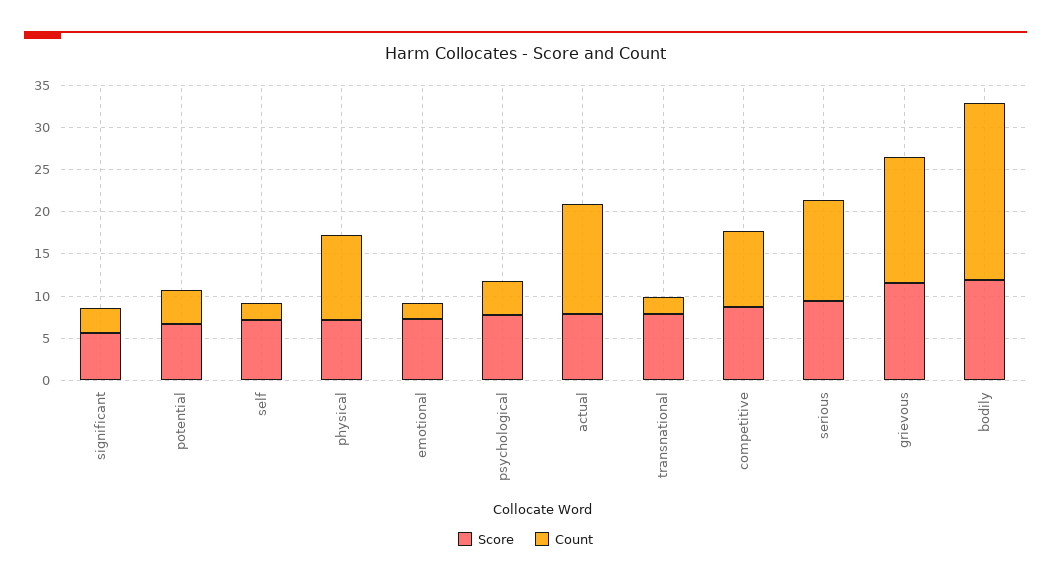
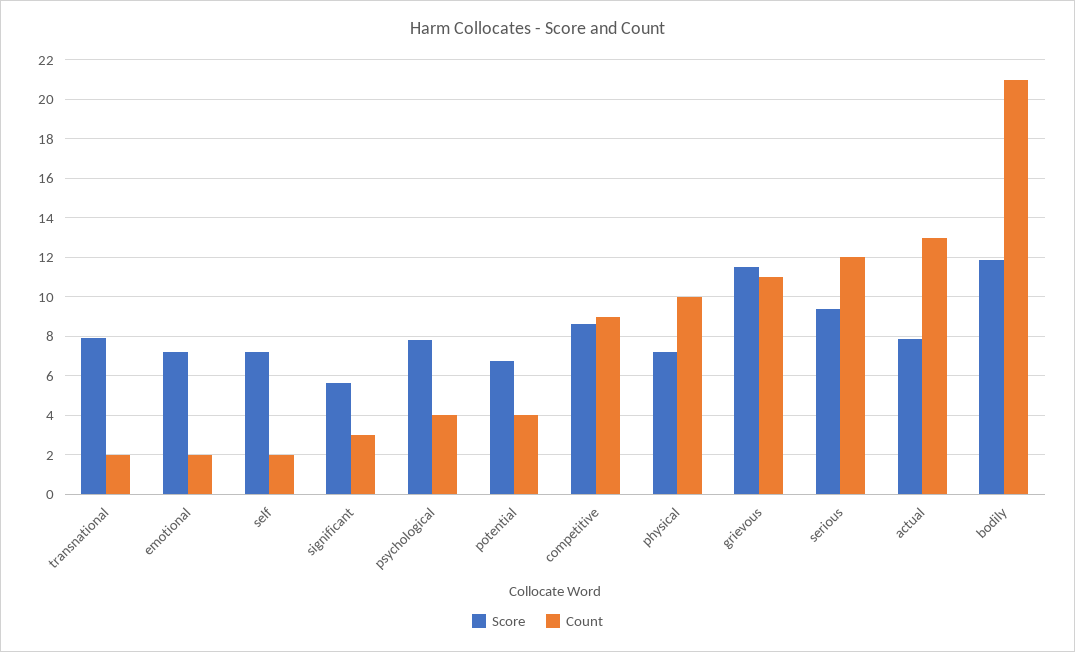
Count, grievous: 15 -> 11

